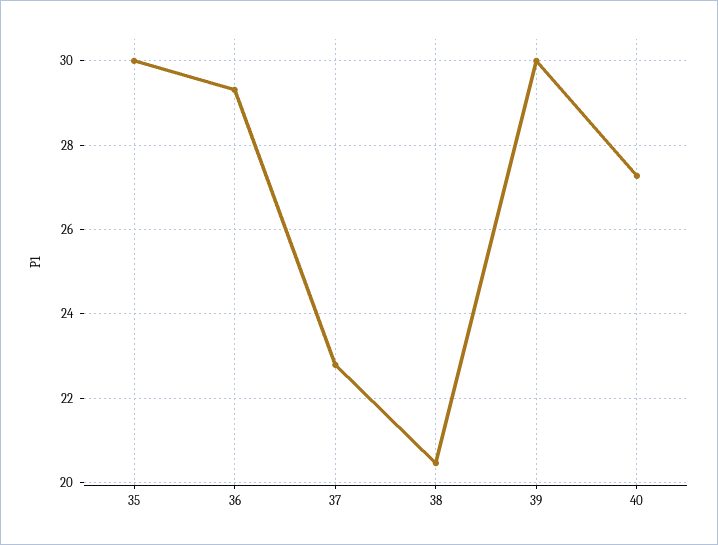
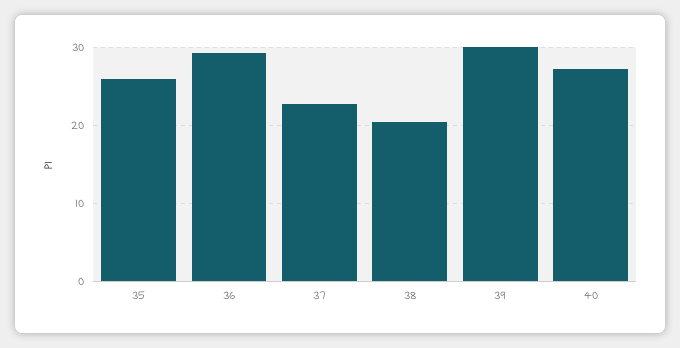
35: 30 -> 26

